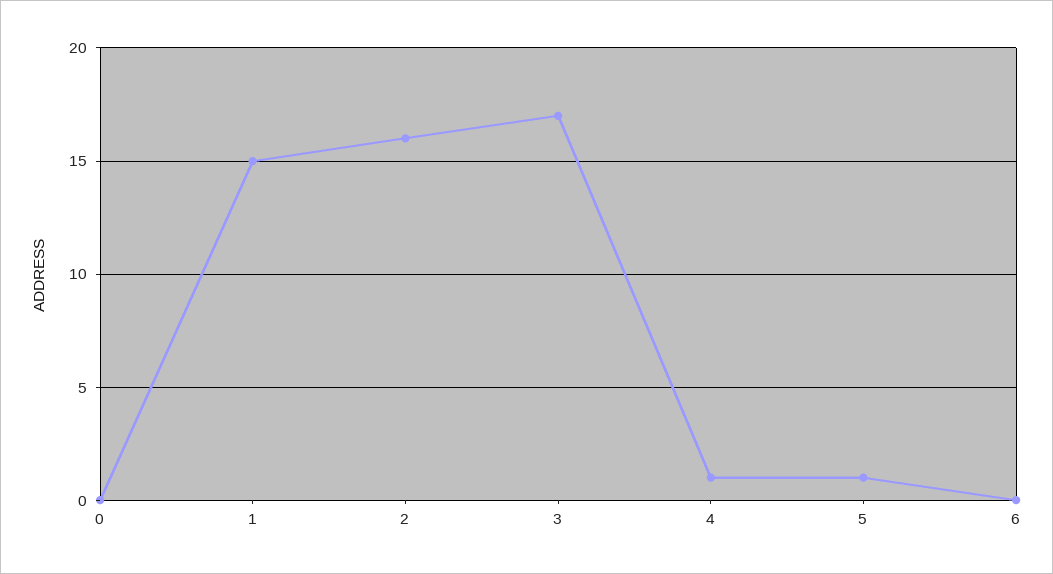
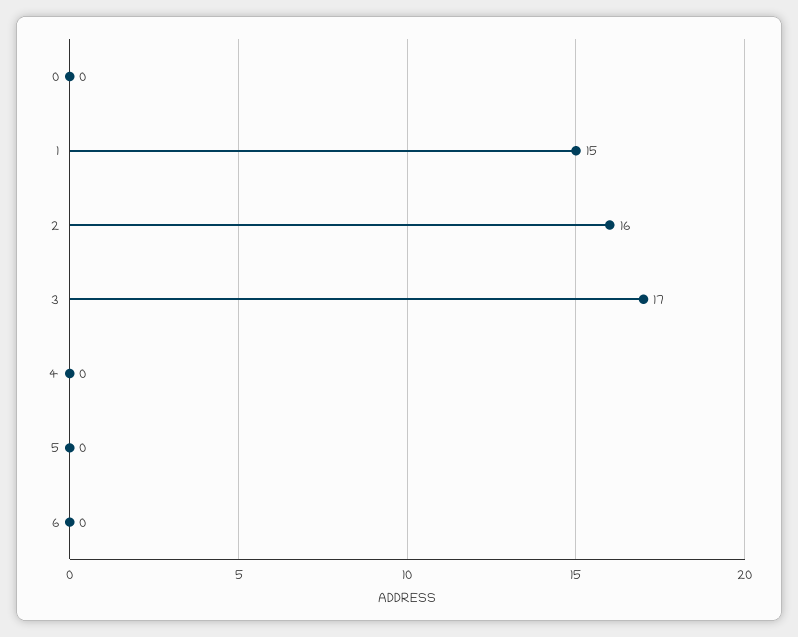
4: 1 -> 0
5: 1 -> 0

